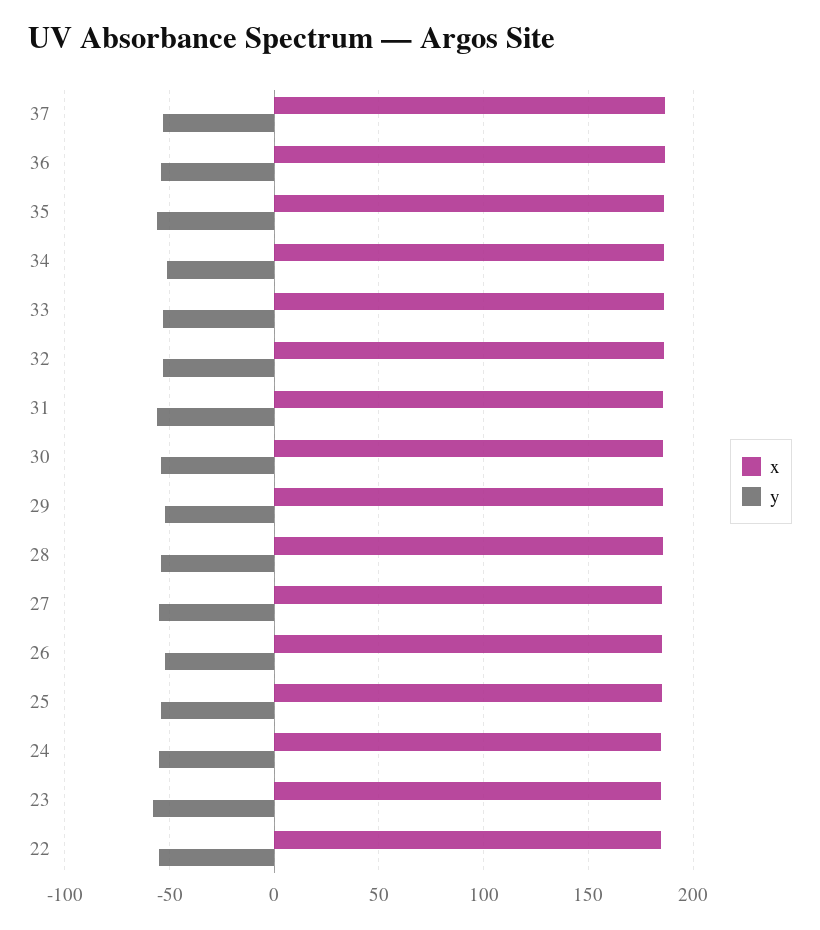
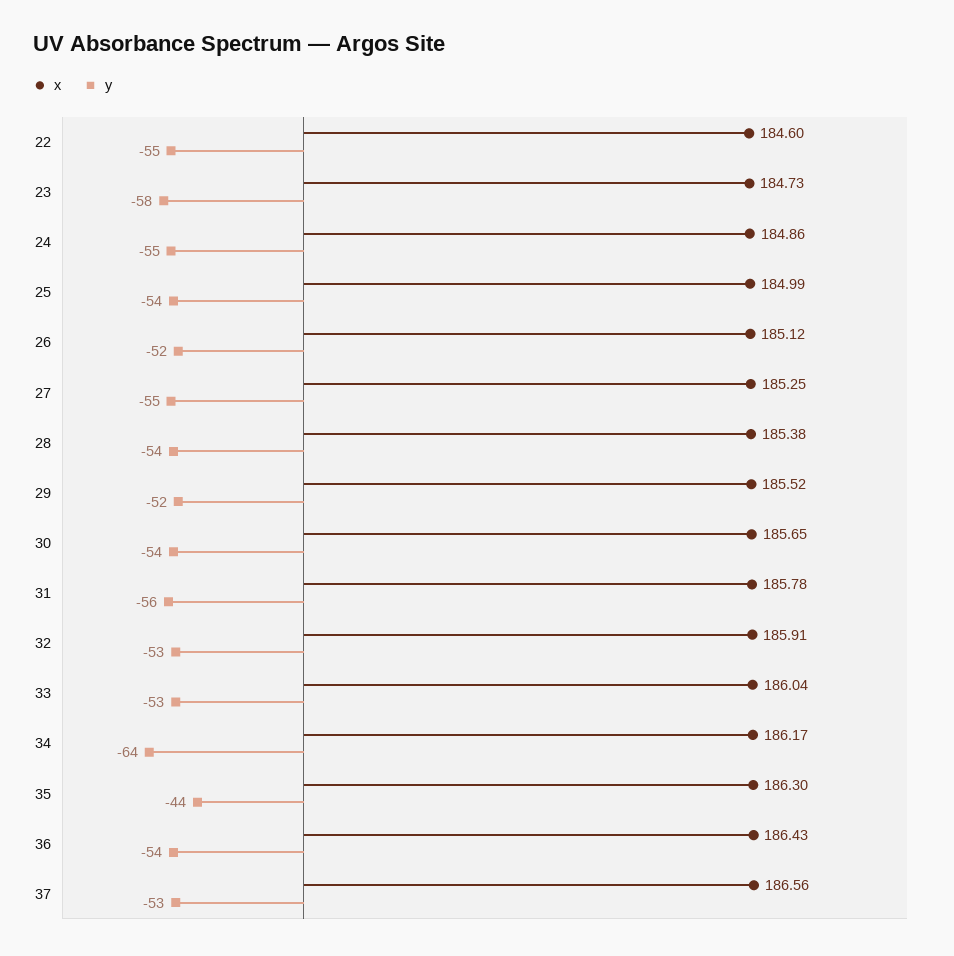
y, 35: -55 -> -44
y, 34: -50 -> -64

